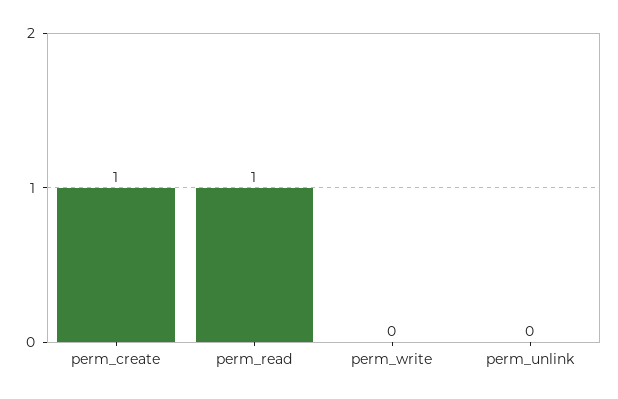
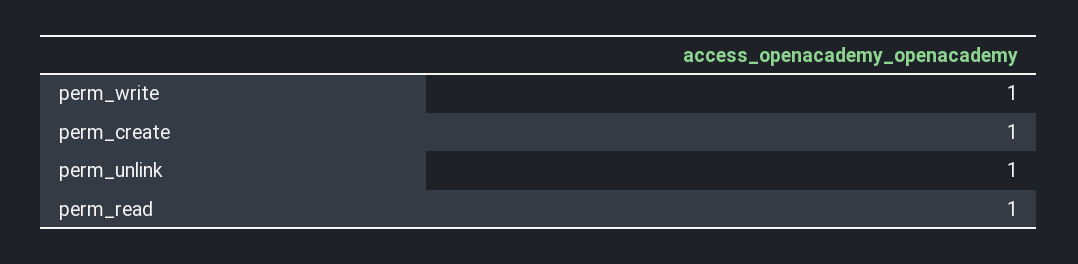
perm_write: 0 -> 1
perm_unlink: 0 -> 1

